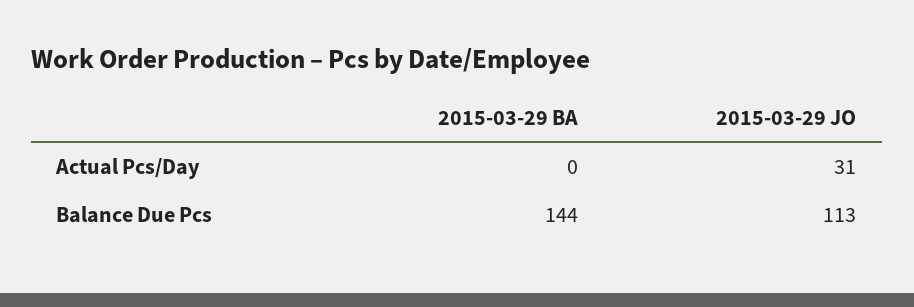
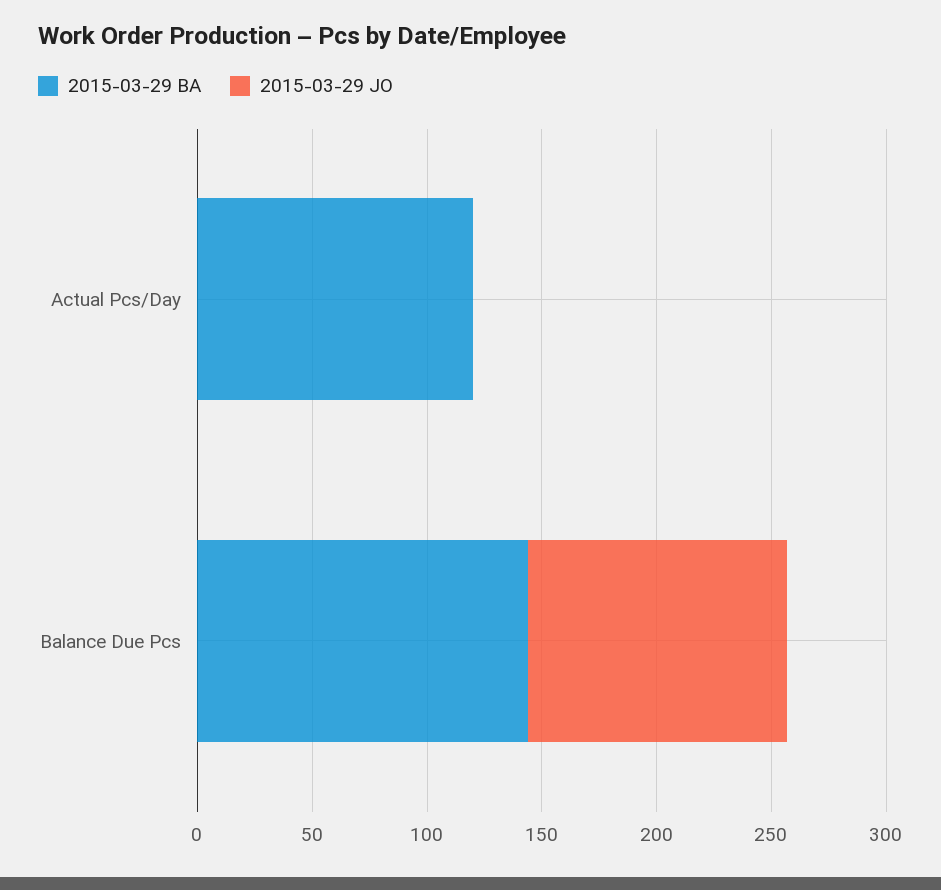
2015-03-29 BA, Actual Pcs/Day: 0 -> 120
2015-03-29 JO, Actual Pcs/Day: 31 -> 0

